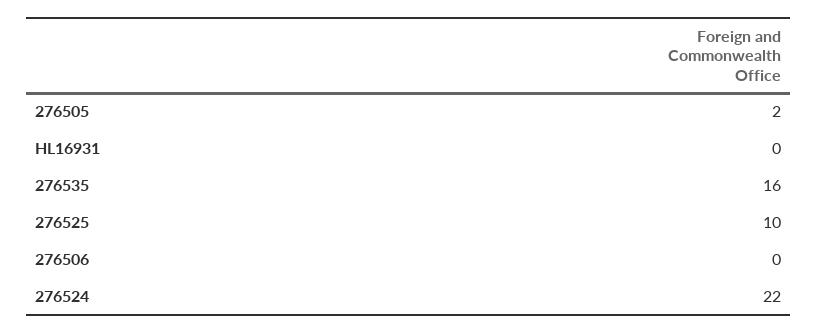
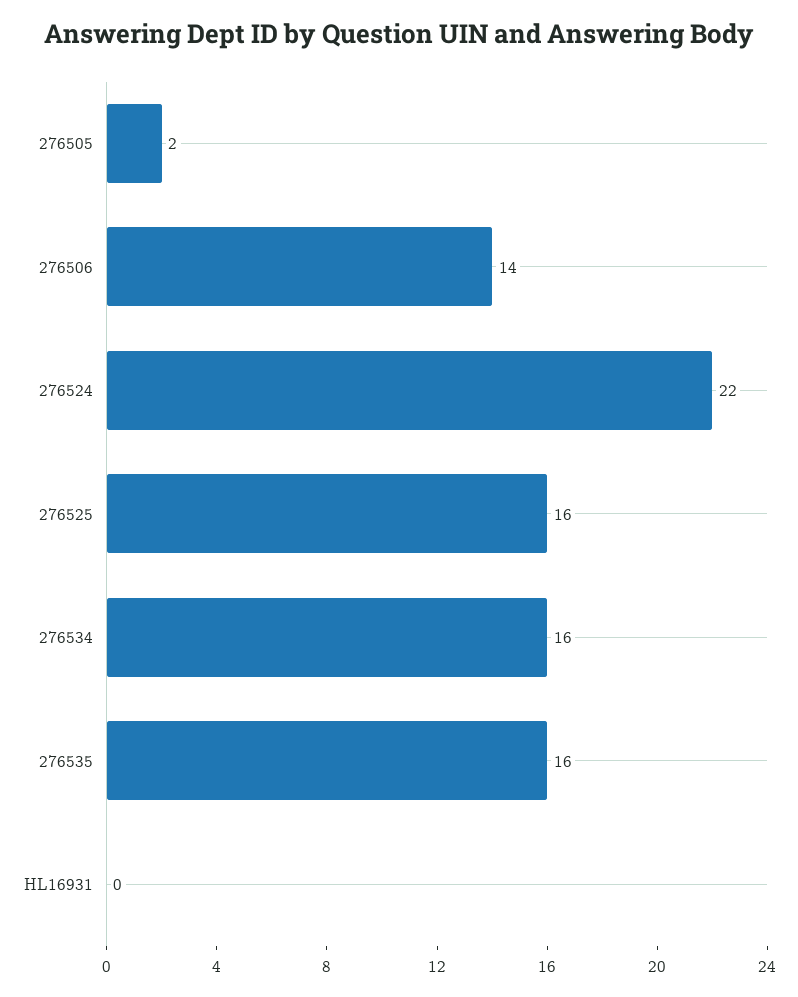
276525: 10 -> 16
276506: 0 -> 14
276534: none -> 16

